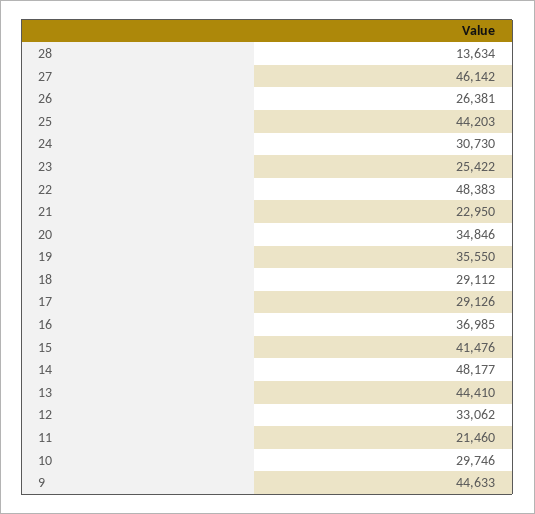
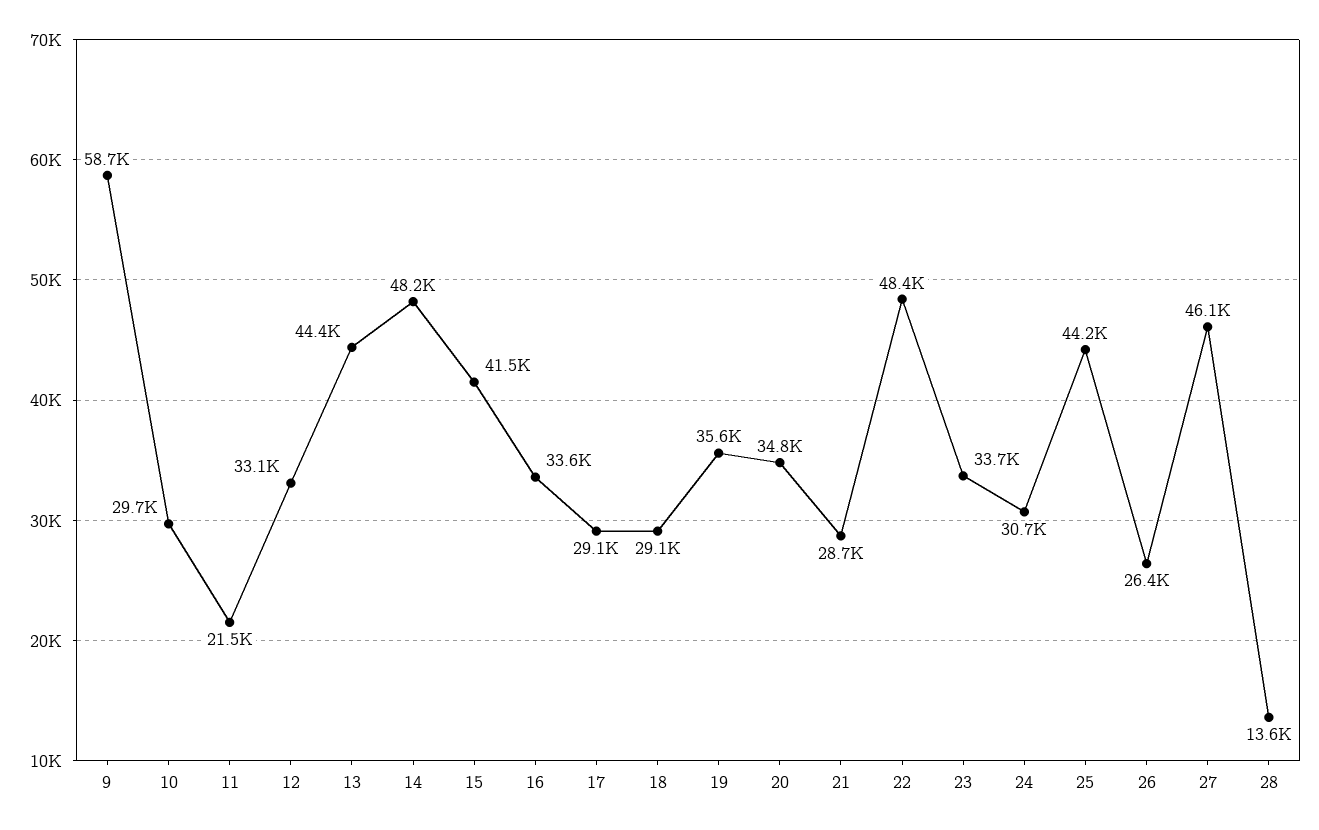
23: 25422 -> 33700
21: 22950 -> 28700
16: 36985 -> 33600
9: 44633 -> 58700

